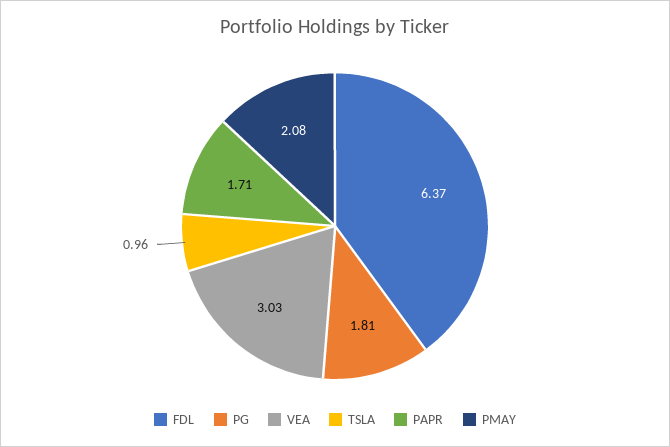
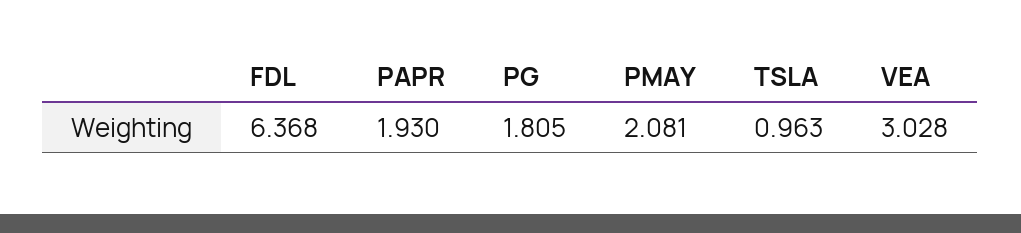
PAPR: 1.71 -> 1.93

